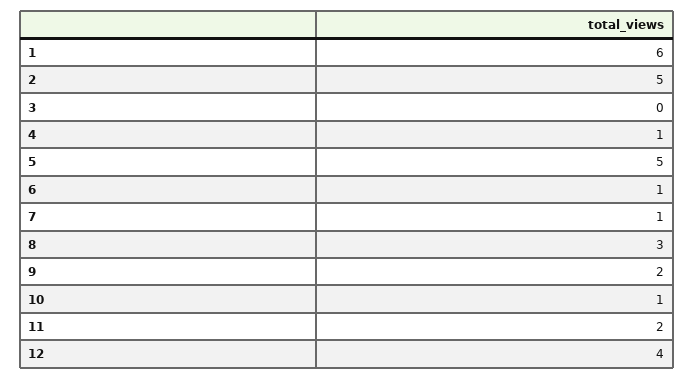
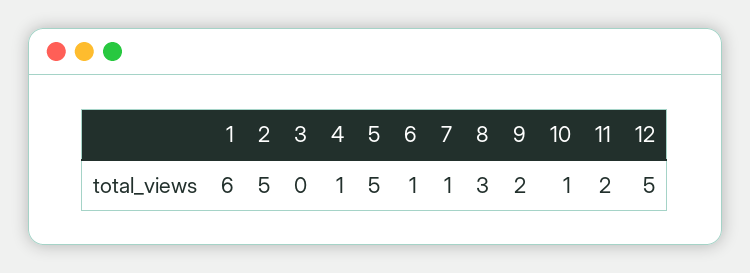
12: 4 -> 5

